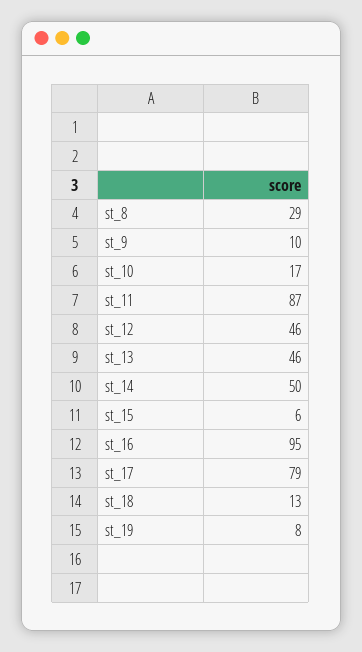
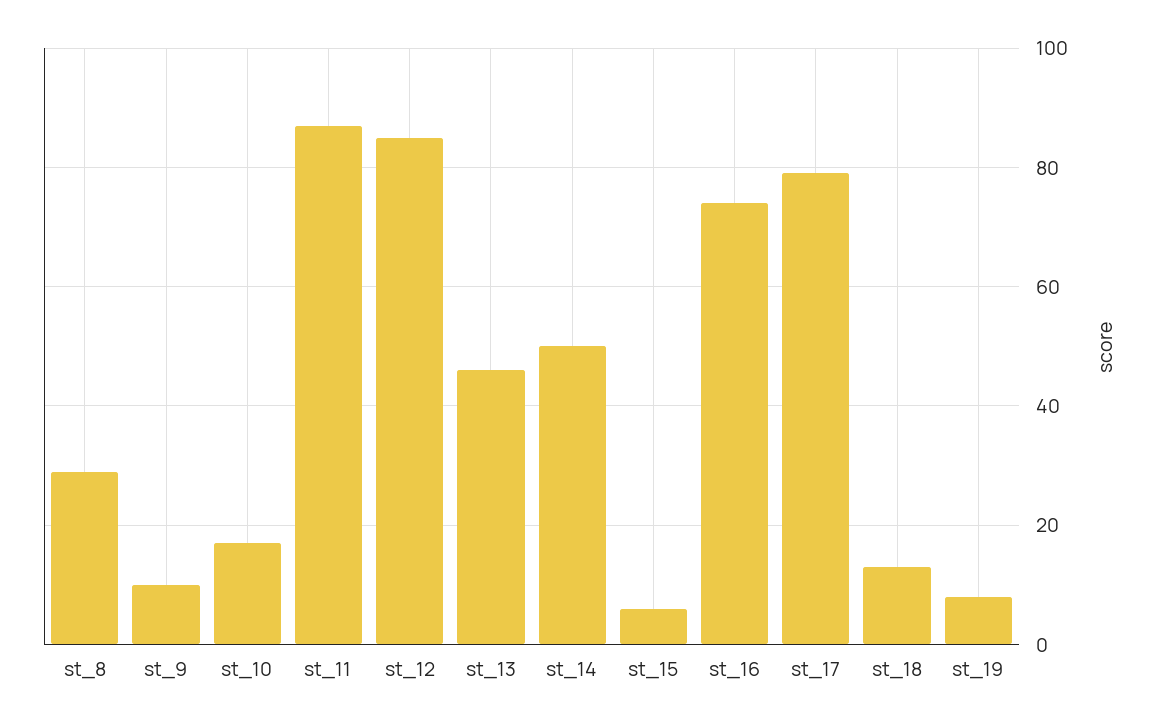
st_12: 46 -> 85
st_16: 95 -> 75

